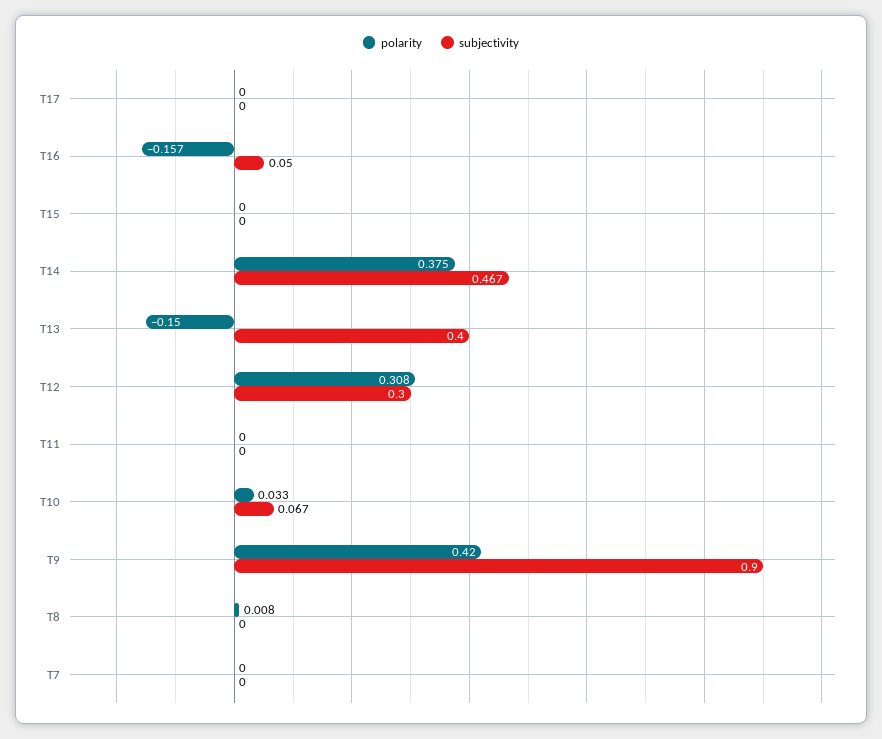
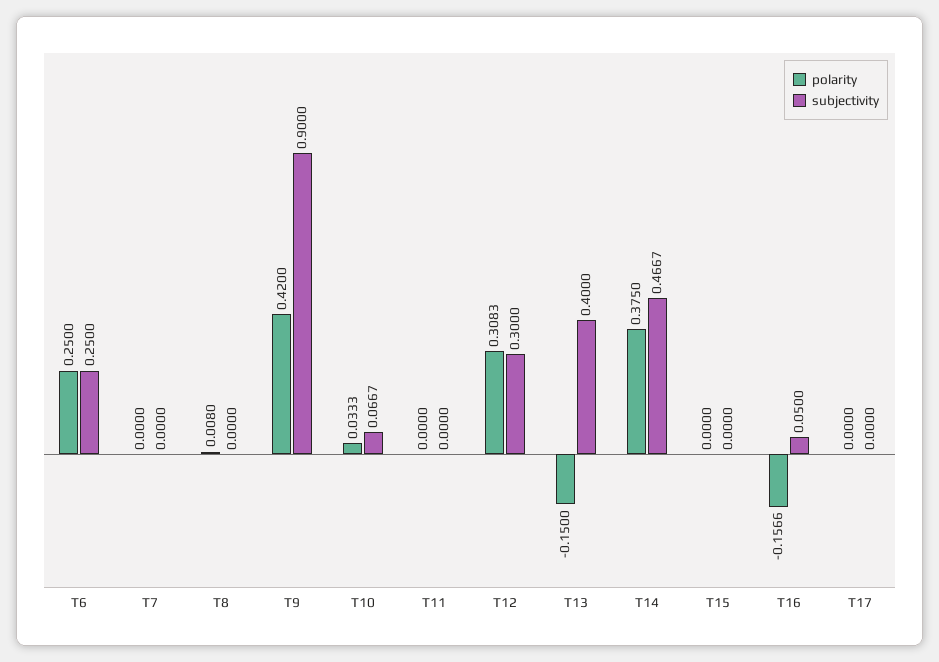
polarity, T6: none -> 0.25
subjectivity, T6: none -> 0.25

